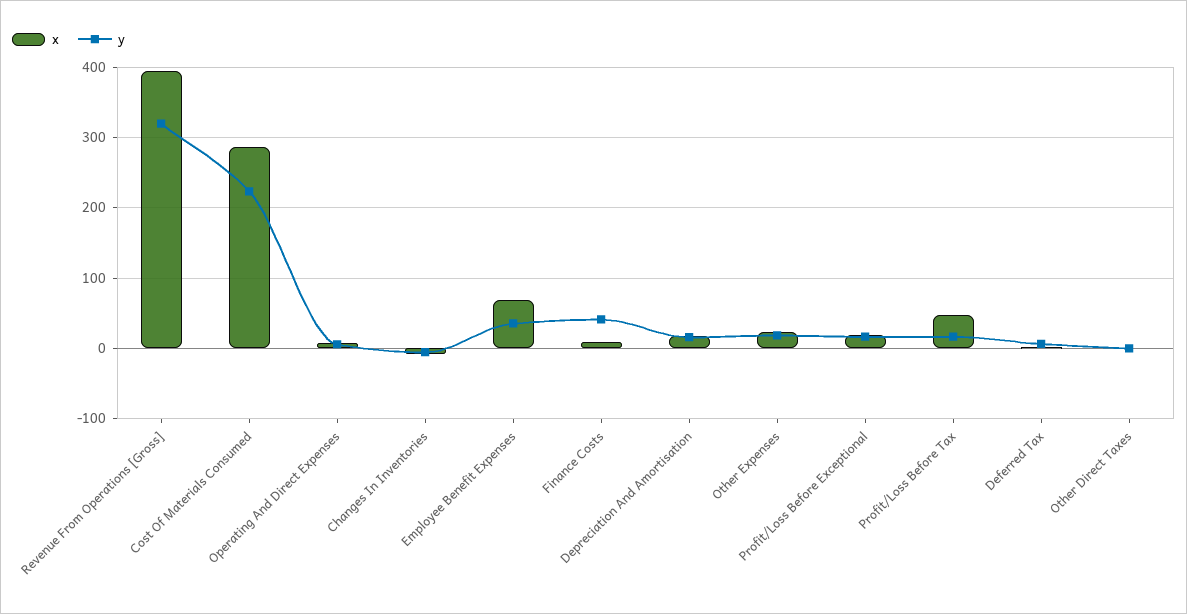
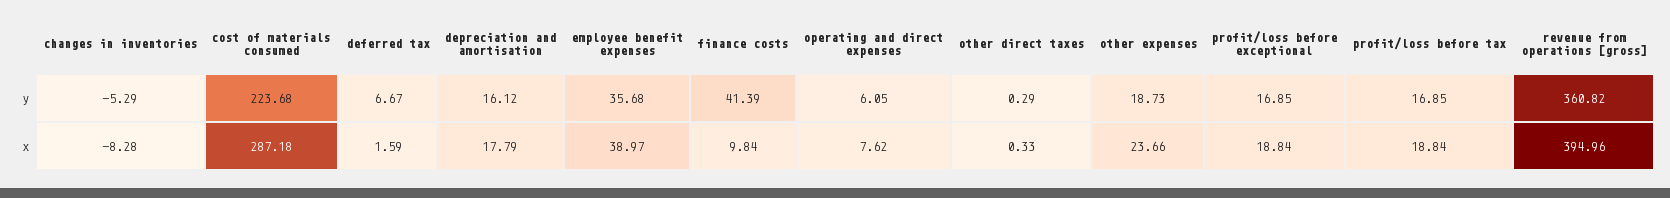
y, Revenue From Operations [Gross]: 320 -> 360.82
x, Employee Benefit Expenses: 70 -> 38.97
x, Profit/Loss Before Tax: 50 -> 18.84

